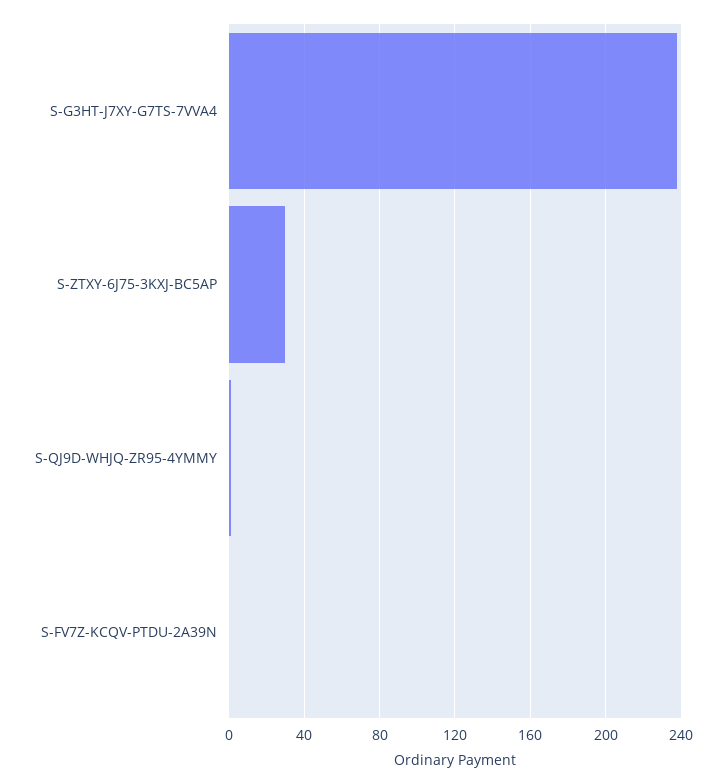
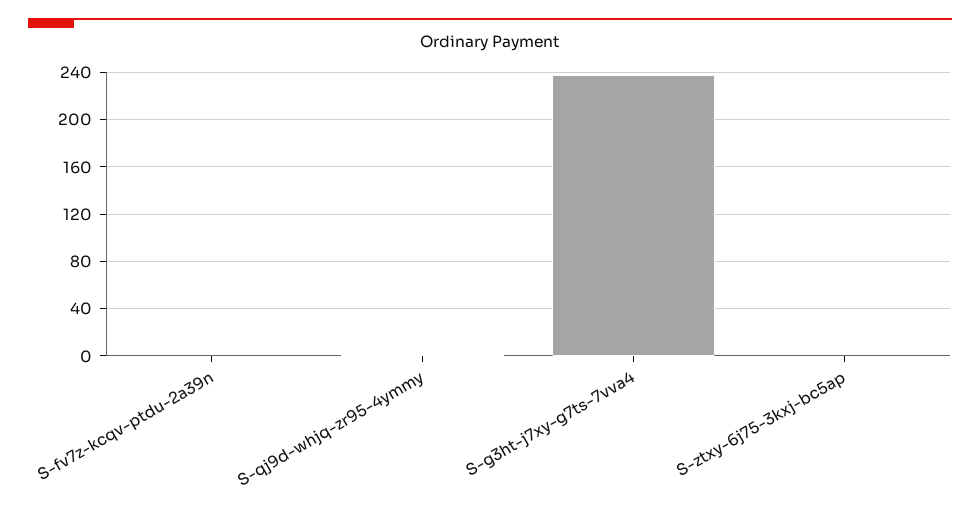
S-ZTXY-6J75-3KXJ-BC5AP: 30 -> 0

